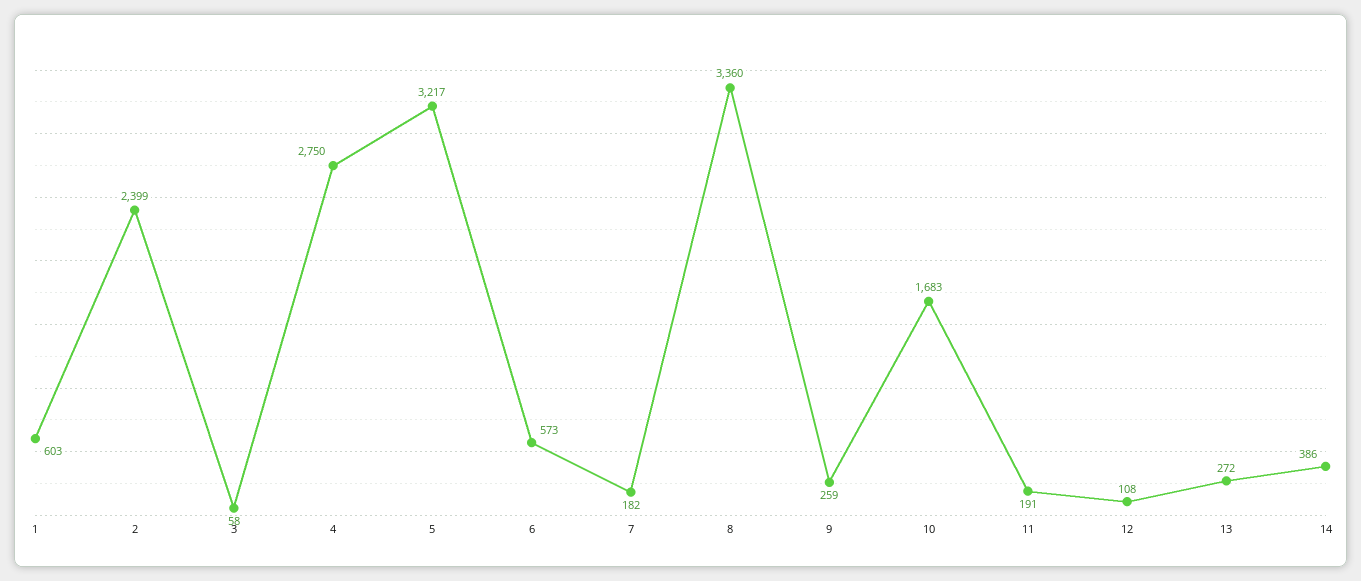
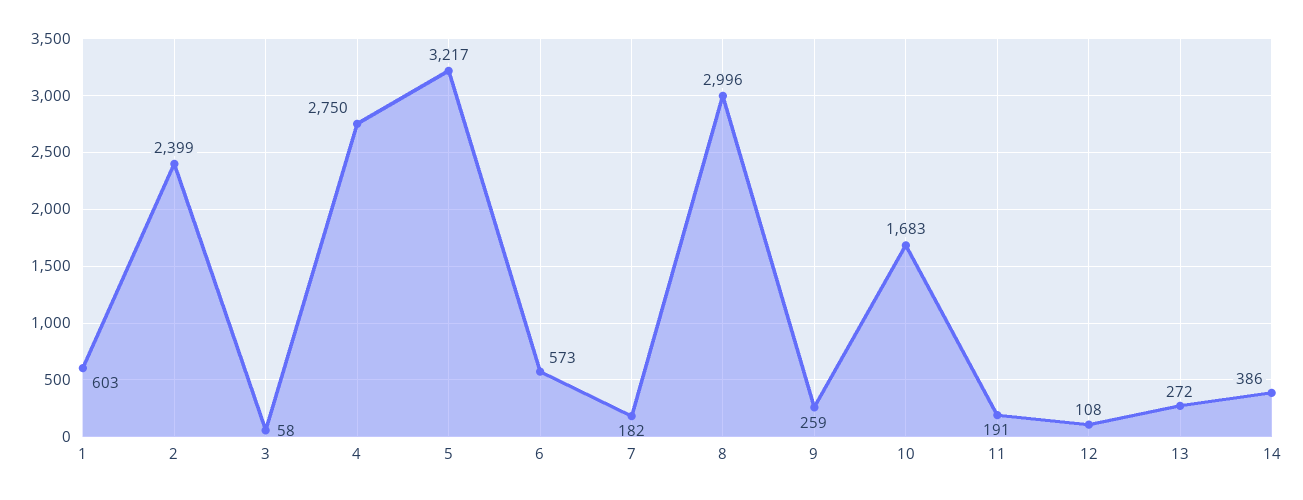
8: 3360 -> 2996

